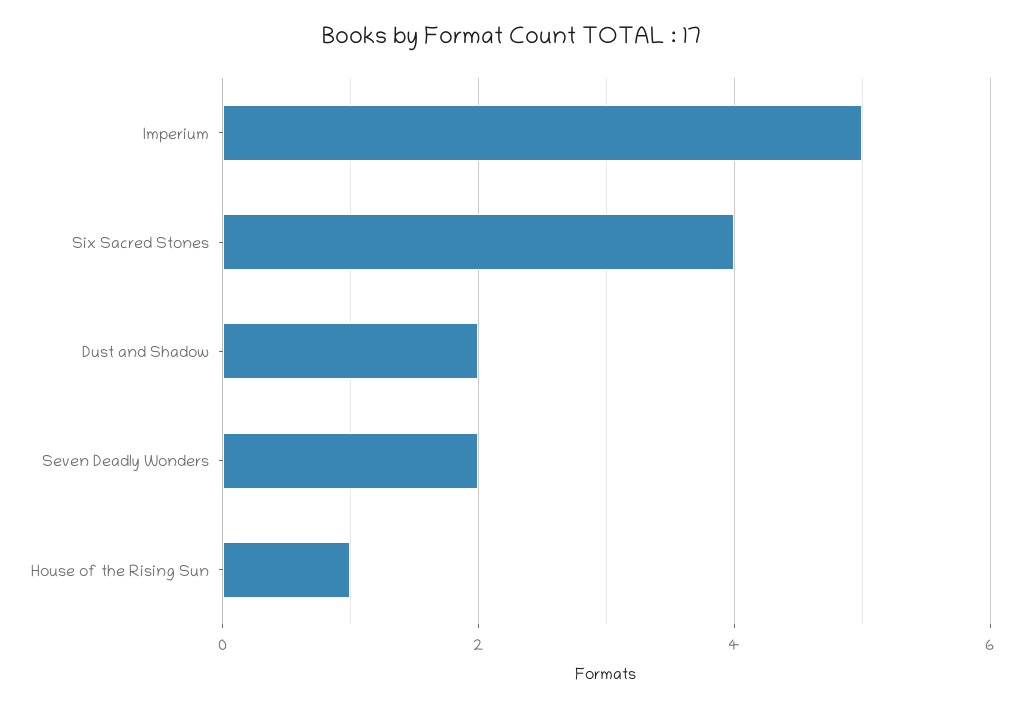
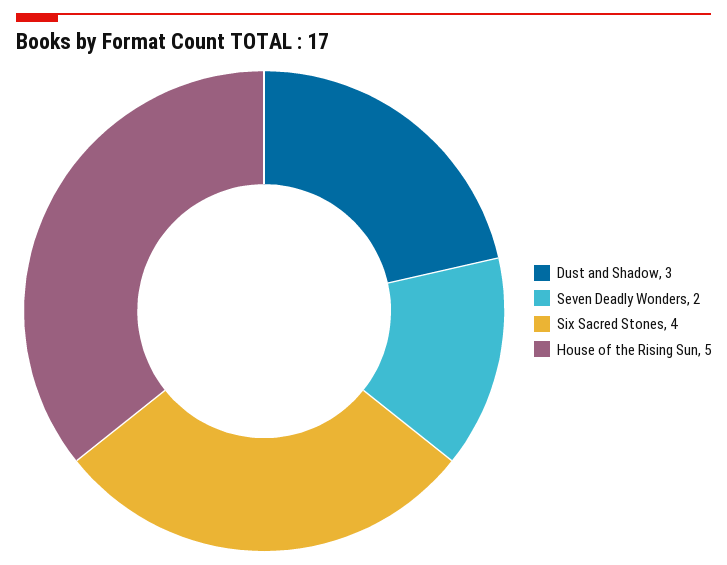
Imperium: 5 -> none
Dust and Shadow: 2 -> 3
House of the Rising Sun: 1 -> 5

